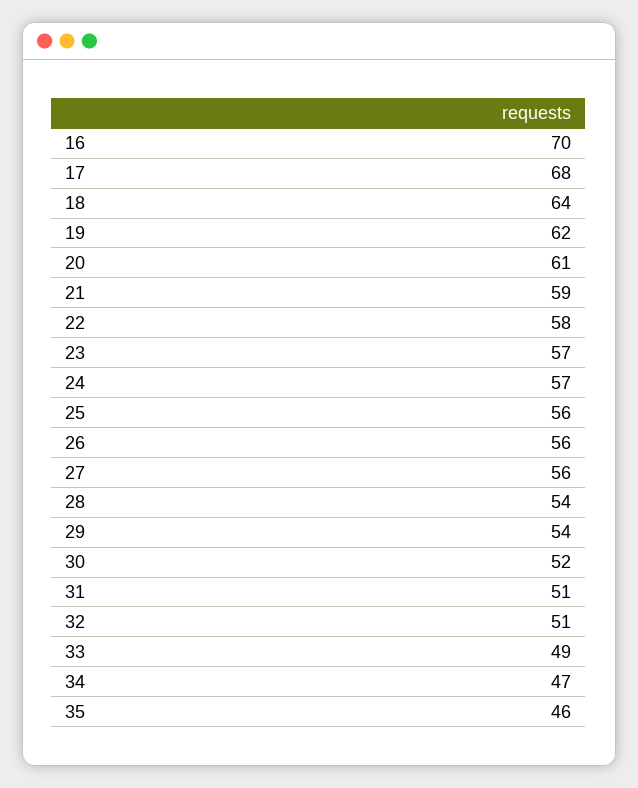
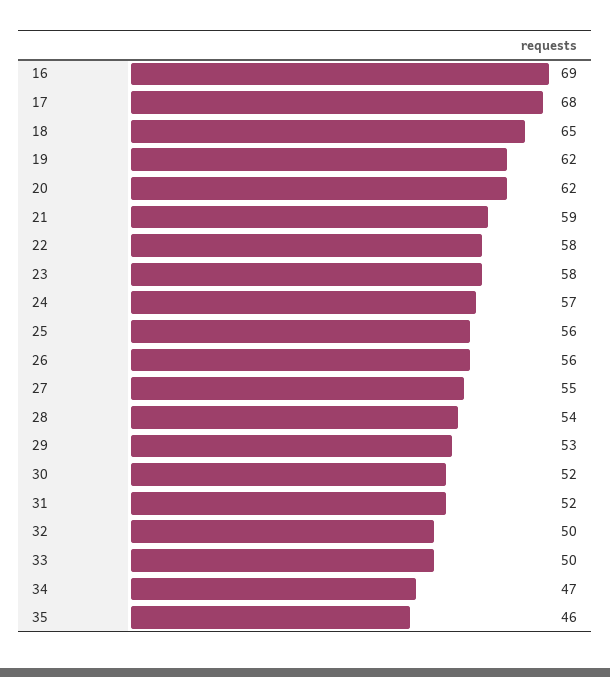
16: 70 -> 69
18: 64 -> 65
20: 61 -> 62
23: 57 -> 58
27: 56 -> 55
29: 54 -> 53
31: 51 -> 52
32: 51 -> 50
33: 49 -> 50

